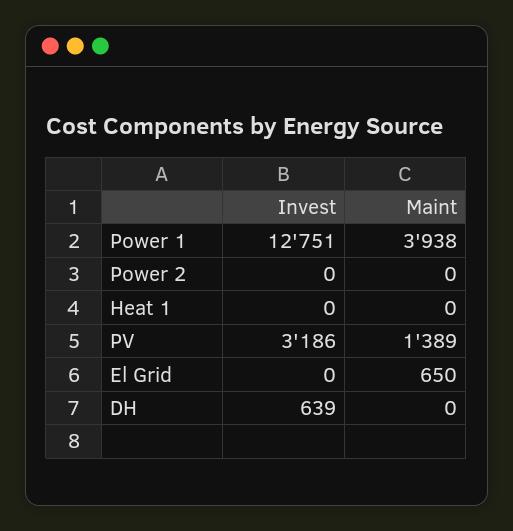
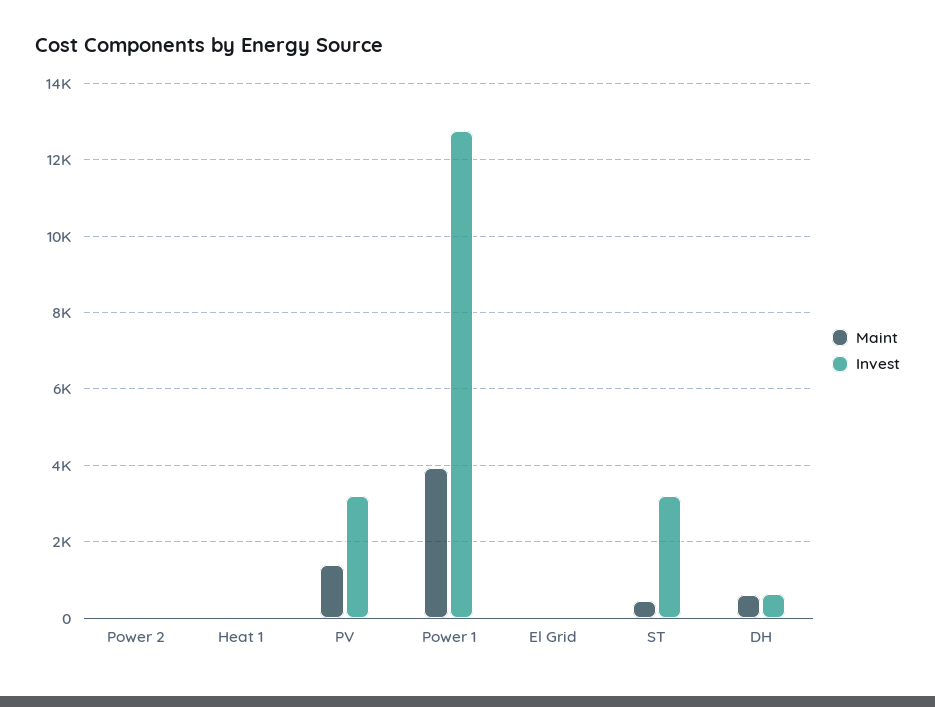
Maint, El Grid: 650 -> 0
Maint, DH: 0 -> 600
Maint, ST: none -> 400
Invest, ST: none -> 3200

